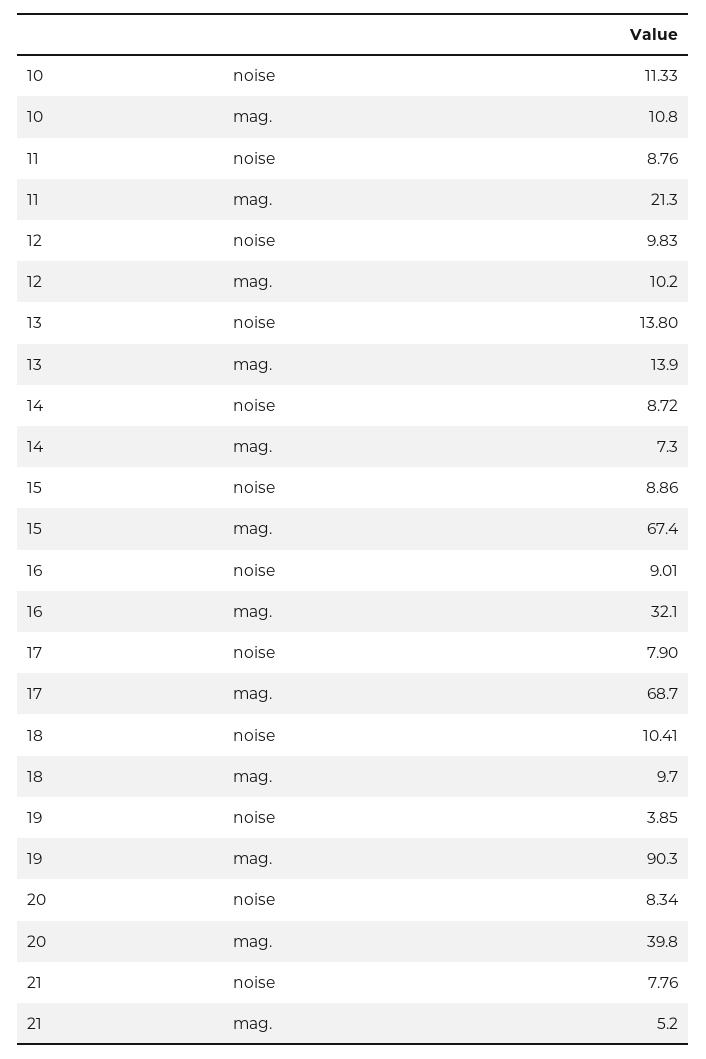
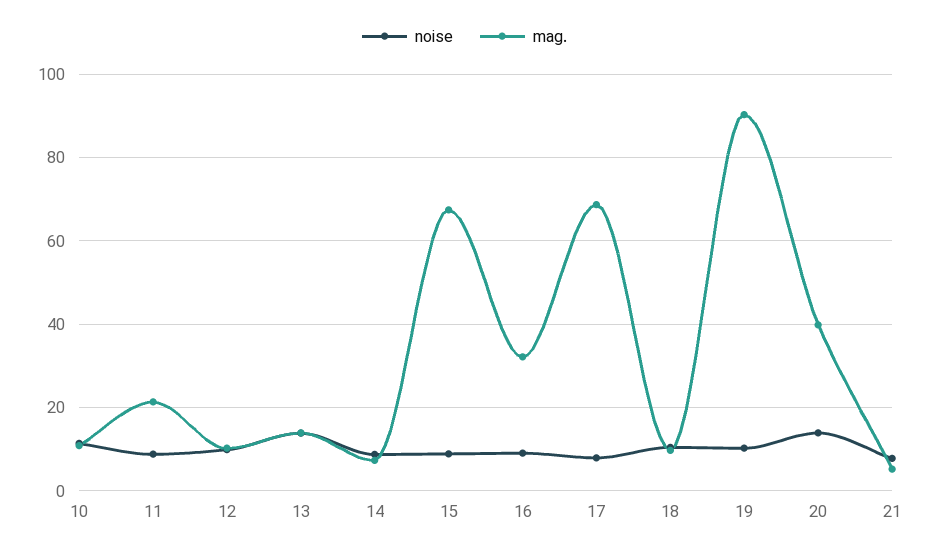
noise, 19: 3.85 -> 10
noise, 20: 8.34 -> 14

